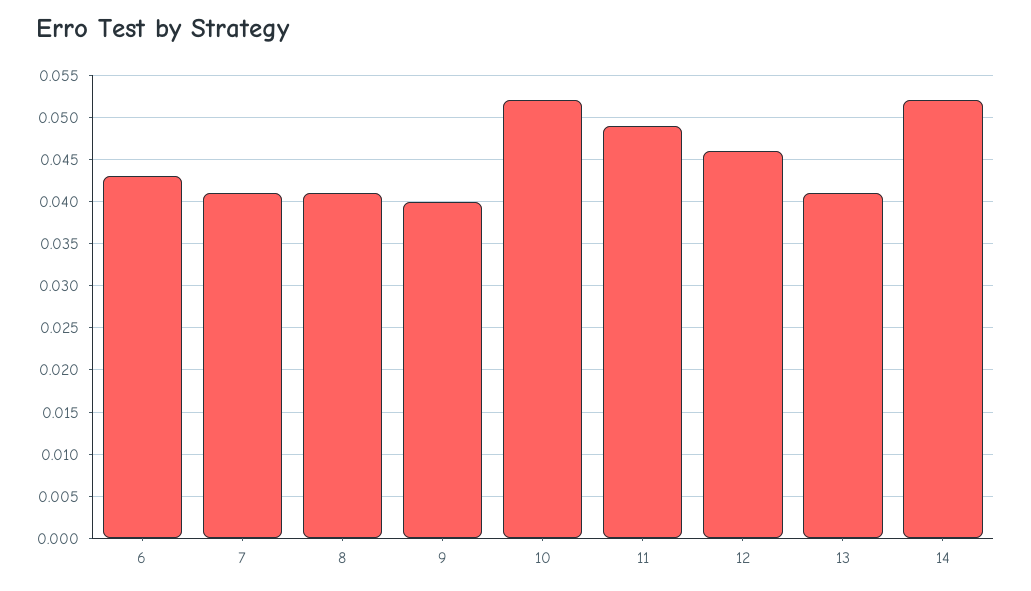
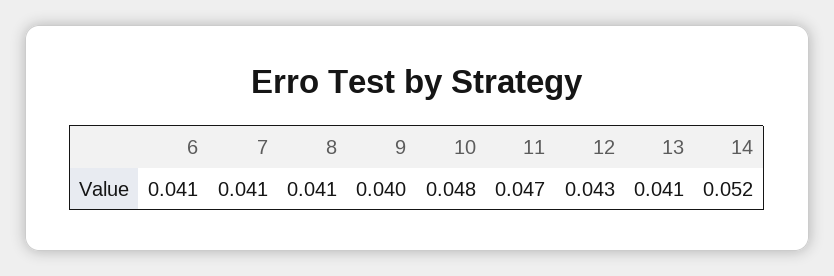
6: 0.043 -> 0.041
10: 0.052 -> 0.048
11: 0.049 -> 0.047
12: 0.046 -> 0.043

